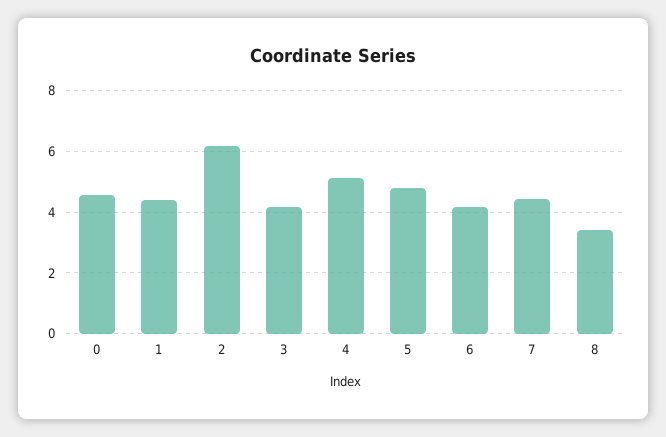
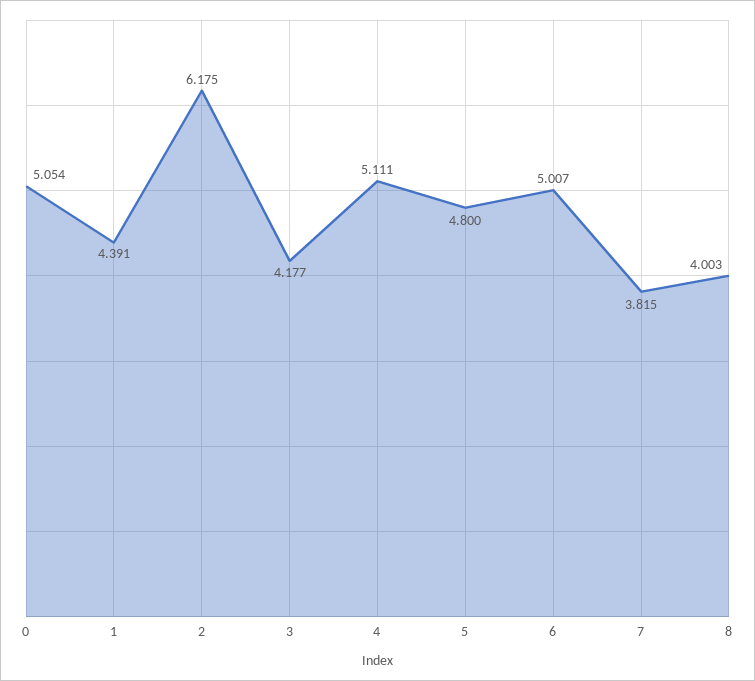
0: 4.6 -> 5.054
6: 4.2 -> 5.007
7: 4.4 -> 3.815
8: 3.4 -> 4.003

